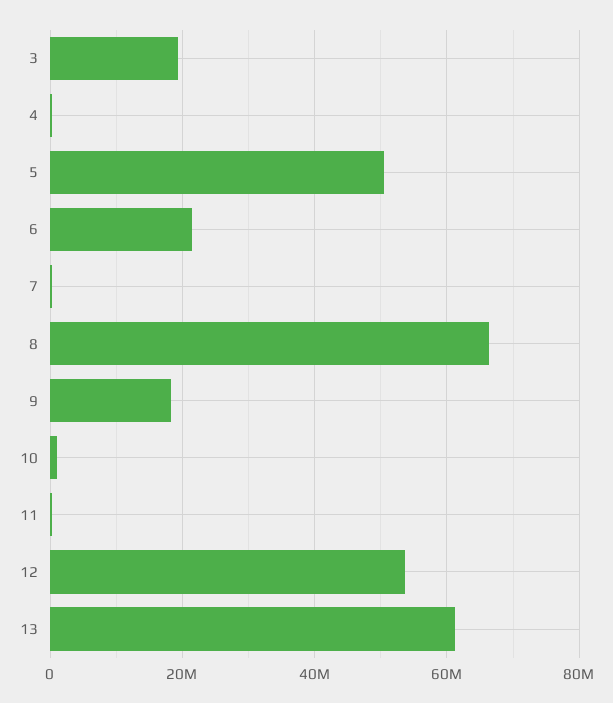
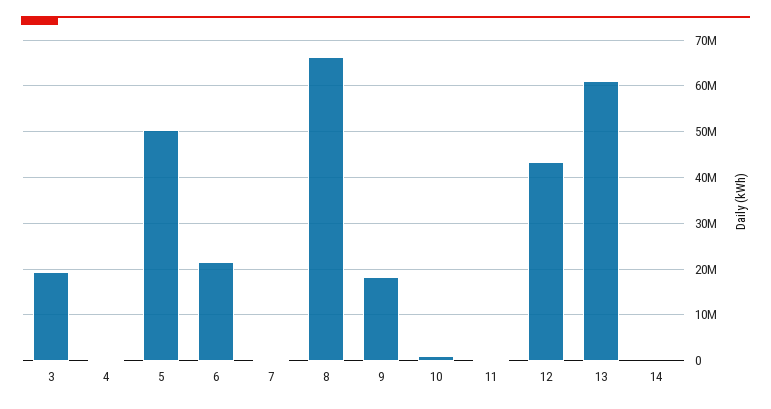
12: 54000000 -> 44000000
14: none -> 0

